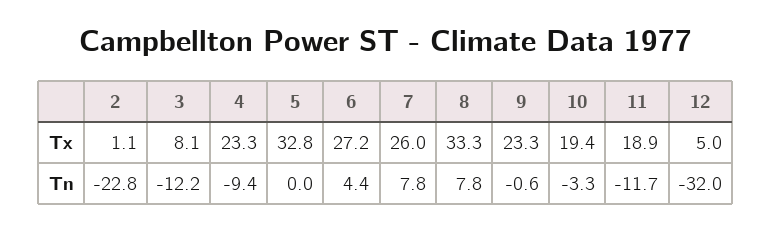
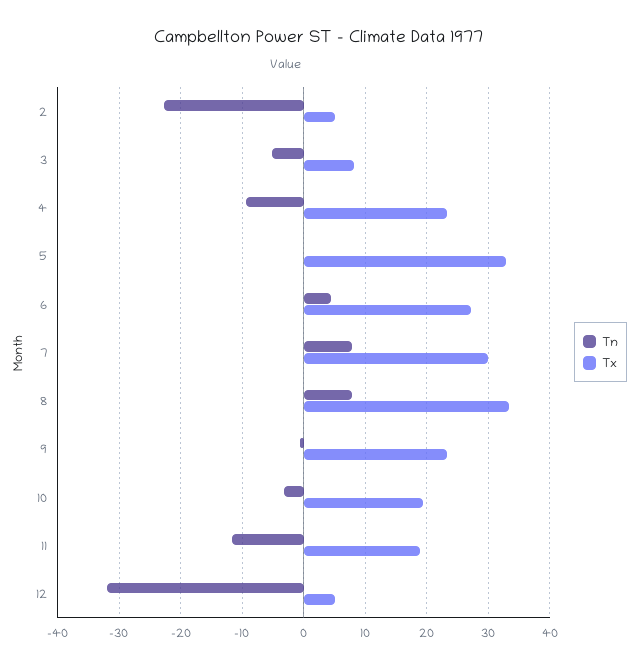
Tx, 2: 1.1 -> 5
Tx, 7: 26 -> 30
Tn, 3: -12.2 -> -5

